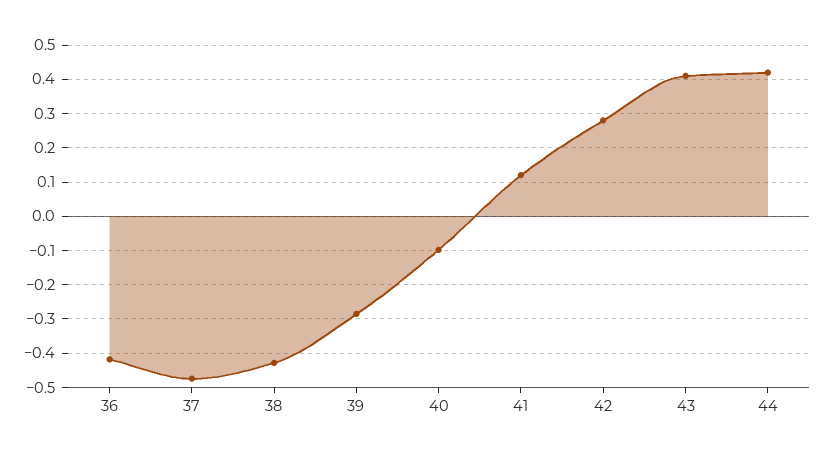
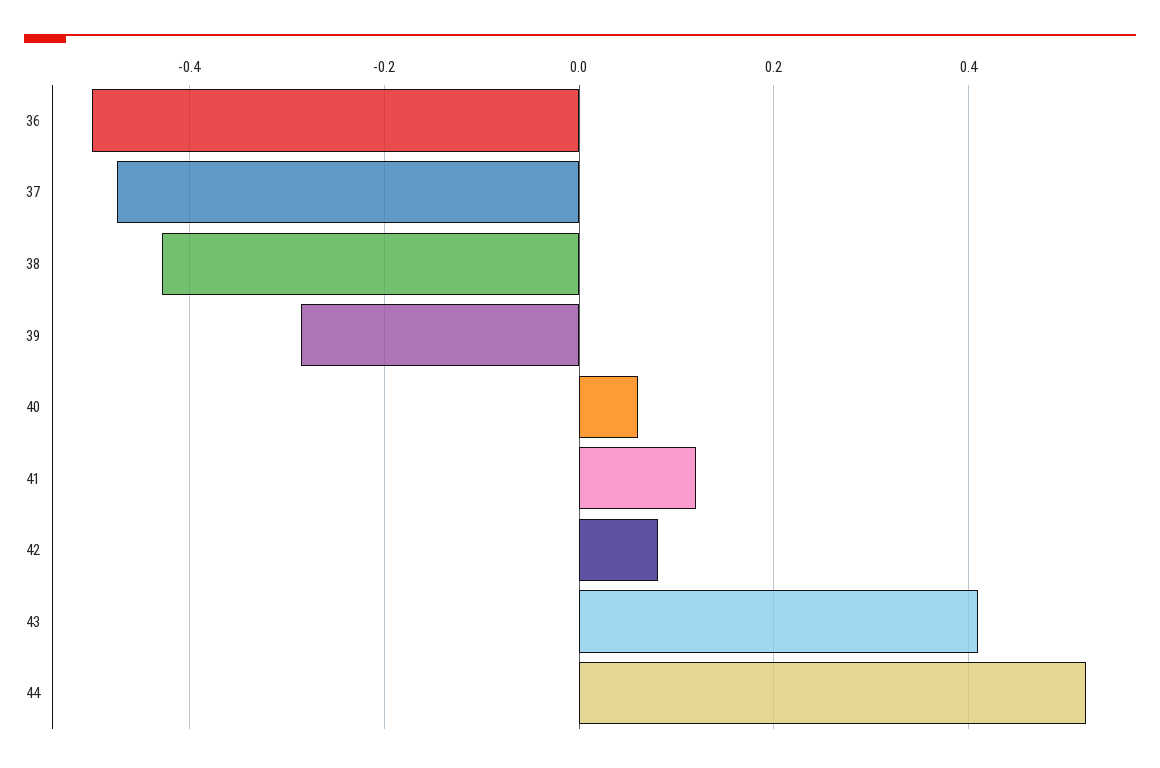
36: -0.42 -> -0.5
40: -0.1 -> 0.06
42: 0.28 -> 0.08
44: 0.42 -> 0.52

